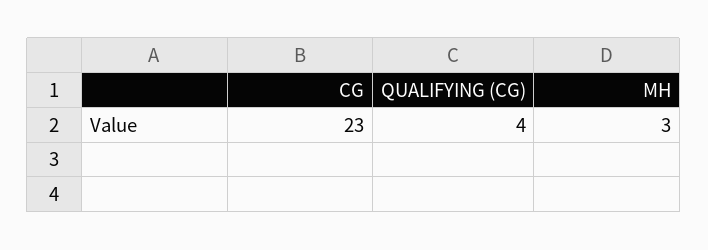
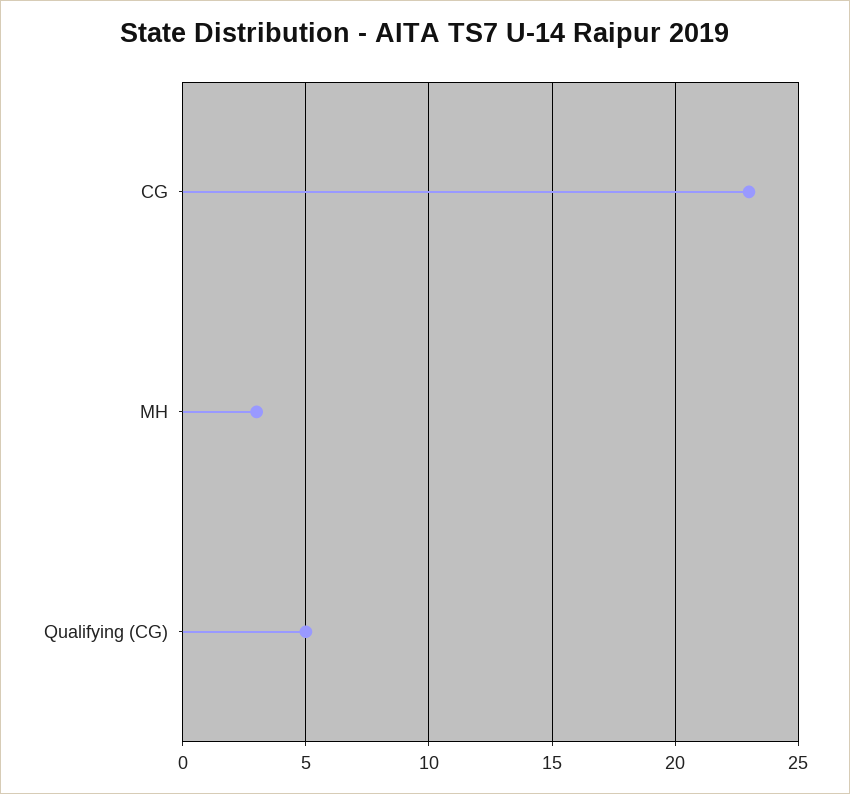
QUALIFYING (CG): 4 -> 5

